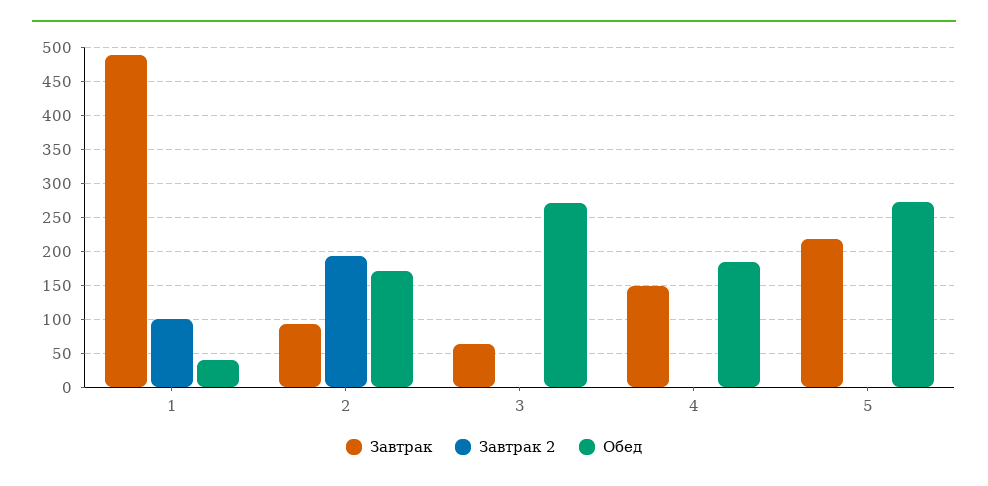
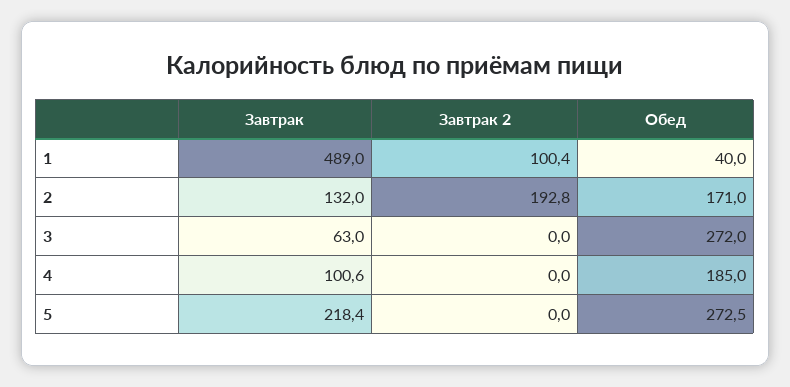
Завтрак, 2: 90 -> 132
Завтрак, 4: 150 -> 100.6

